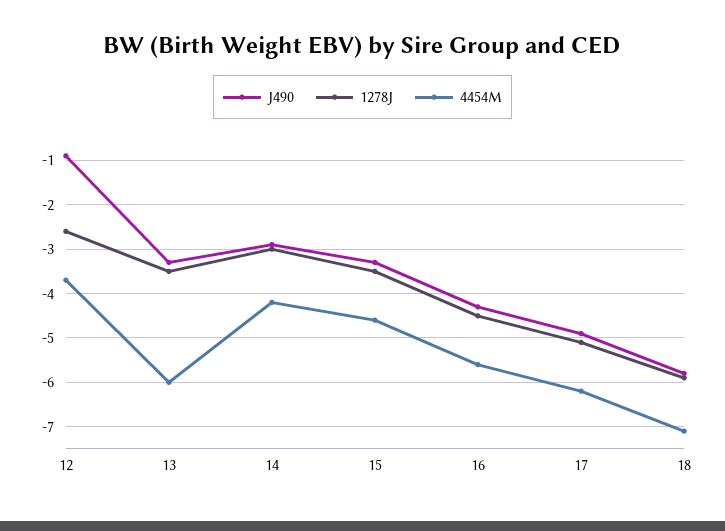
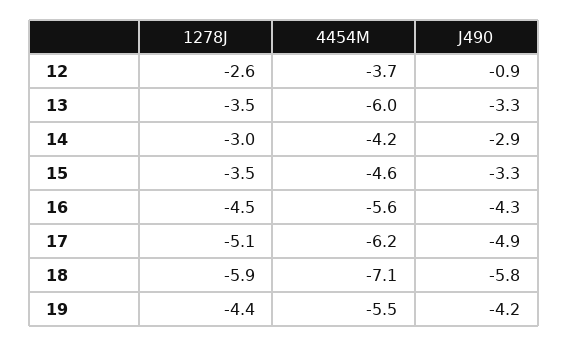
1278J, 19: none -> -4.4
4454M, 19: none -> -5.5
J490, 19: none -> -4.2

